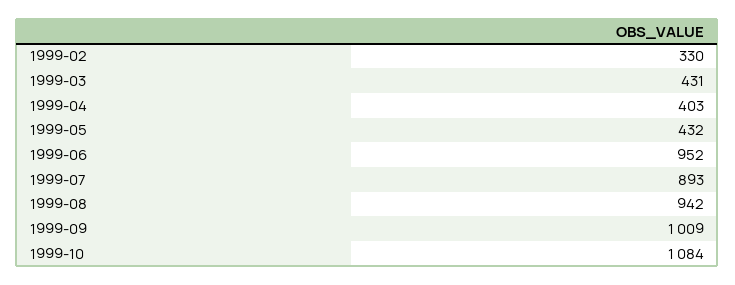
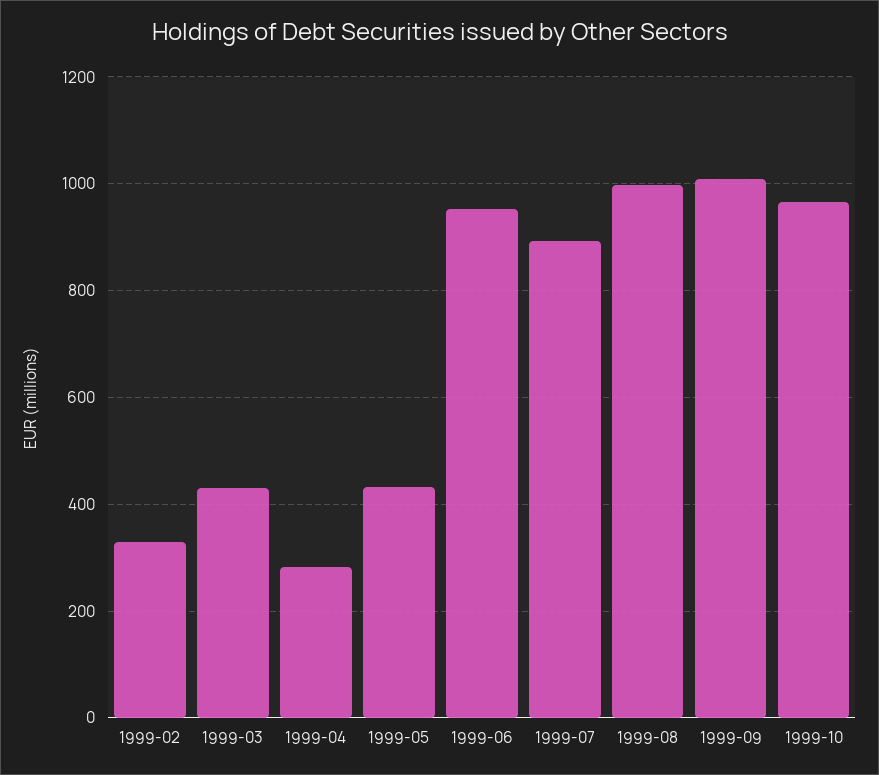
1999-04: 403 -> 280
1999-08: 942 -> 1000
1999-10: 1084 -> 960

